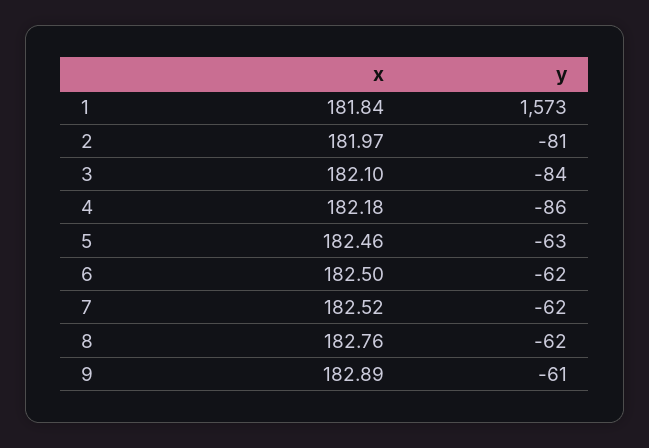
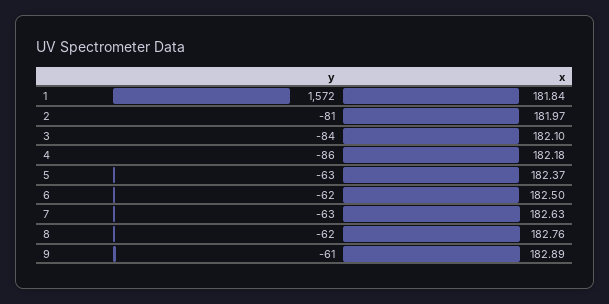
y, 1: 1573 -> 1572
x, 5: 182.46 -> 182.37
x, 7: 182.52 -> 182.63
y, 7: -62 -> -63

